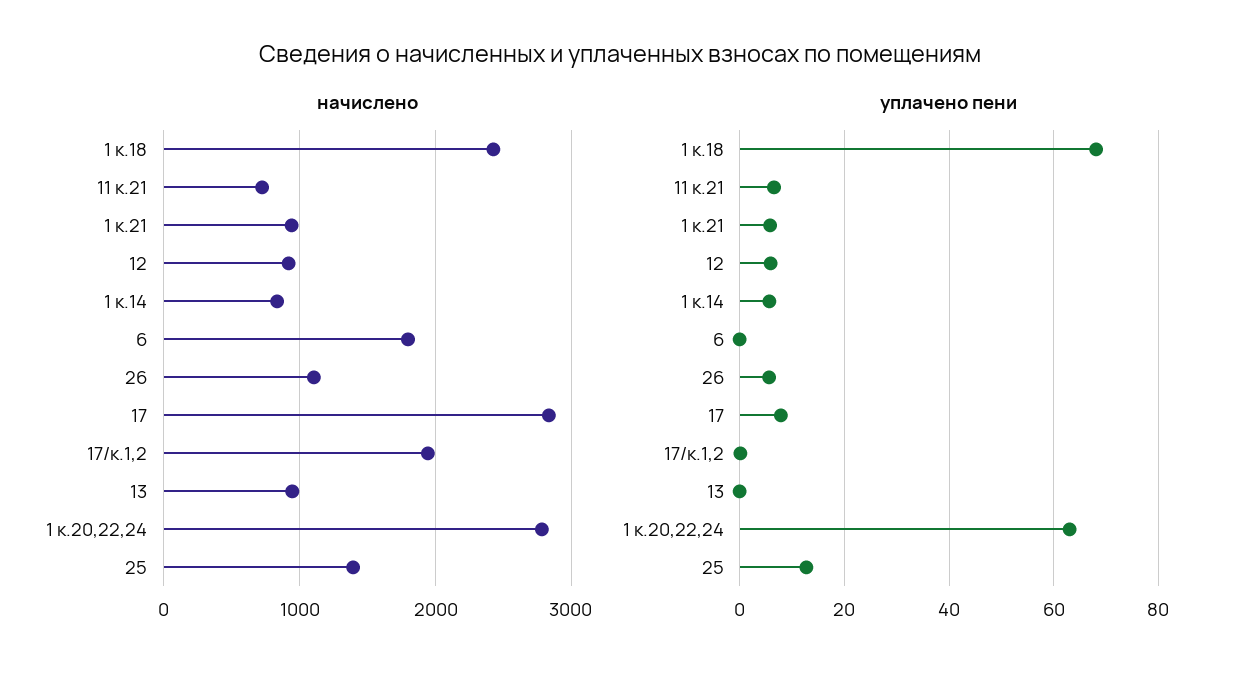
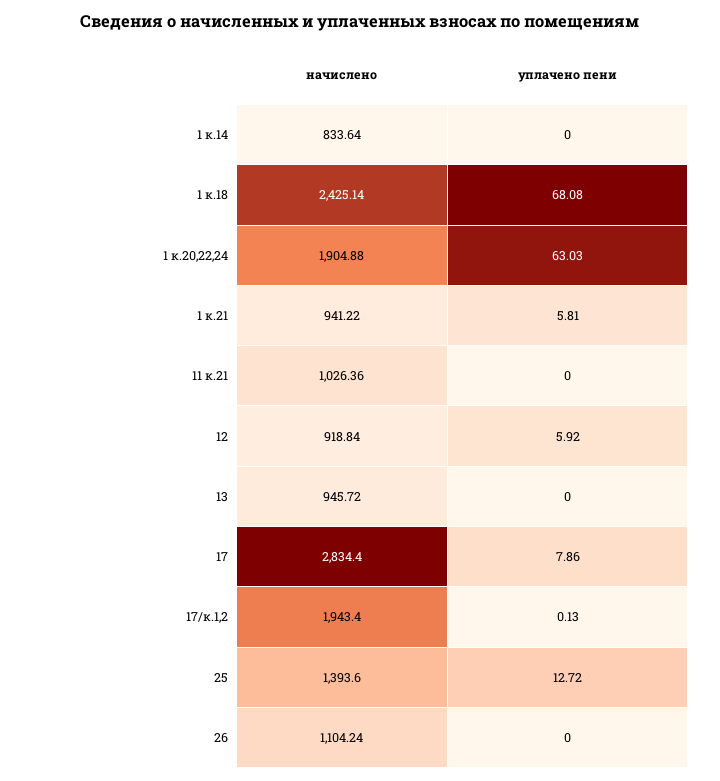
начислено, 11 к.21: 700 -> 1026.36
начислено, 6: 1800 -> none
начислено, 1 к.20,22,24: 2800 -> 1904.88
уплачено пени, 11 к.21: 6 -> 0
уплачено пени, 1 к.14: 6 -> 0
уплачено пени, 6: 0 -> none
уплачено пени, 26: 6 -> 0

